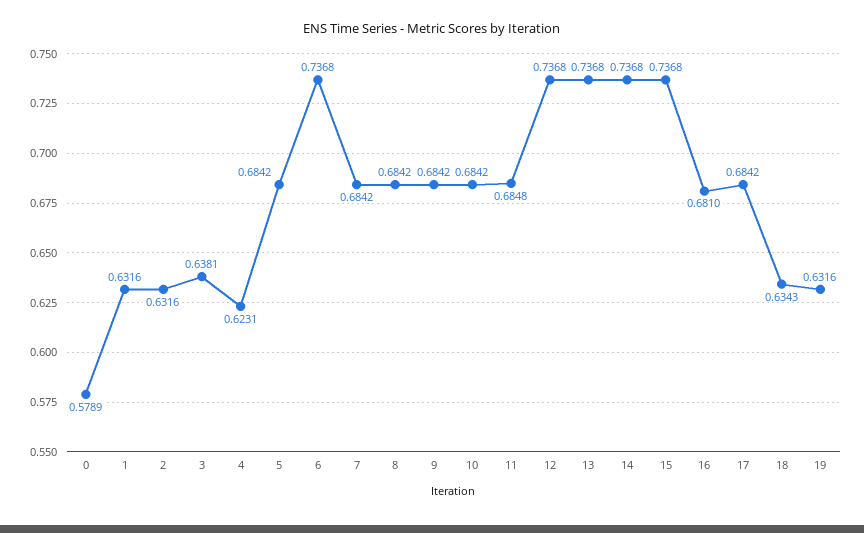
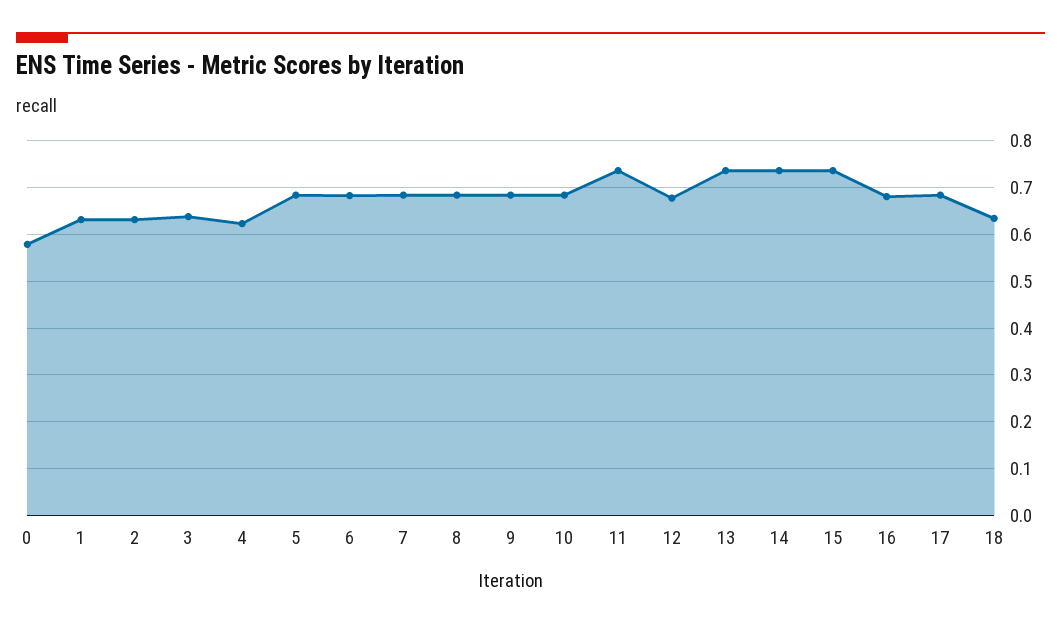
6: 0.7368 -> 0.68
11: 0.6848 -> 0.74
12: 0.7368 -> 0.68
19: 0.6316 -> none

